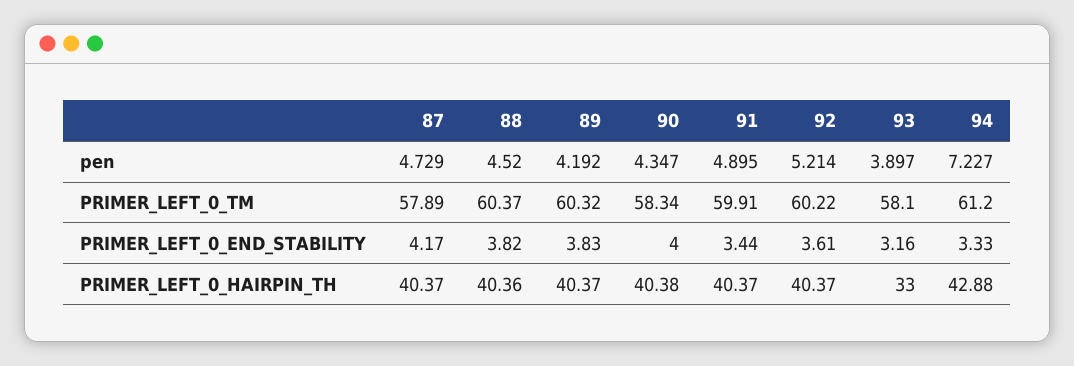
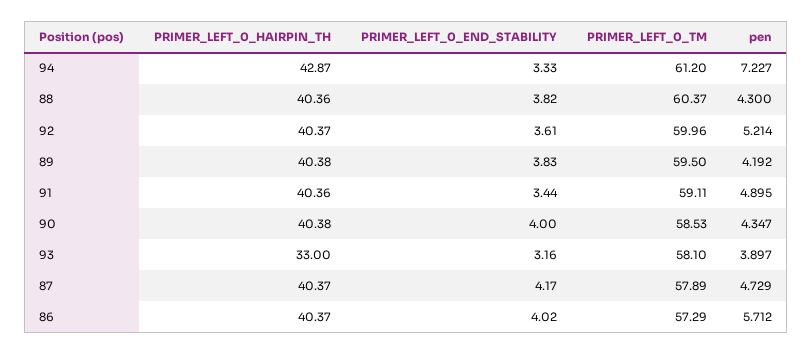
88, pen: 4.52 -> 4.3
89, PRIMER_LEFT_0_TM: 60.32 -> 59.5
90, PRIMER_LEFT_0_TM: 58.34 -> 58.53
91, PRIMER_LEFT_0_TM: 59.91 -> 59.11
92, PRIMER_LEFT_0_TM: 60.22 -> 59.96
89, PRIMER_LEFT_0_HAIRPIN_TH: 40.37 -> 40.38
91, PRIMER_LEFT_0_HAIRPIN_TH: 40.37 -> 40.36
94, PRIMER_LEFT_0_HAIRPIN_TH: 42.88 -> 42.87
86, PRIMER_LEFT_0_HAIRPIN_TH: none -> 40.37
86, PRIMER_LEFT_0_END_STABILITY: none -> 4.02
86, PRIMER_LEFT_0_TM: none -> 57.29
86, pen: none -> 5.712

